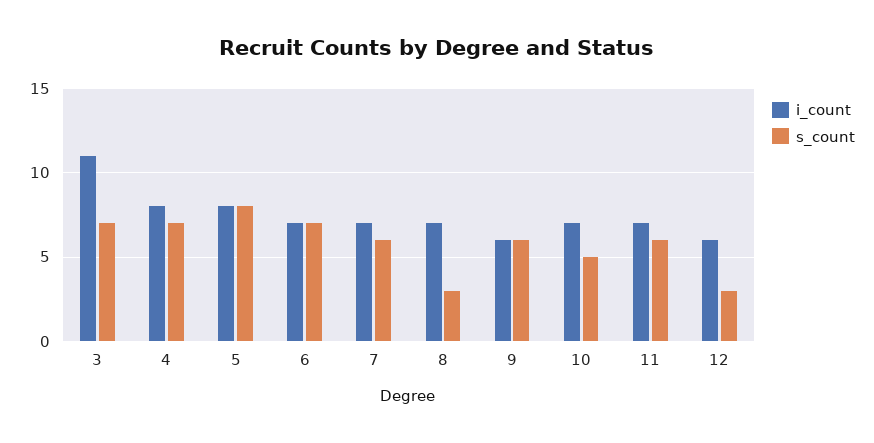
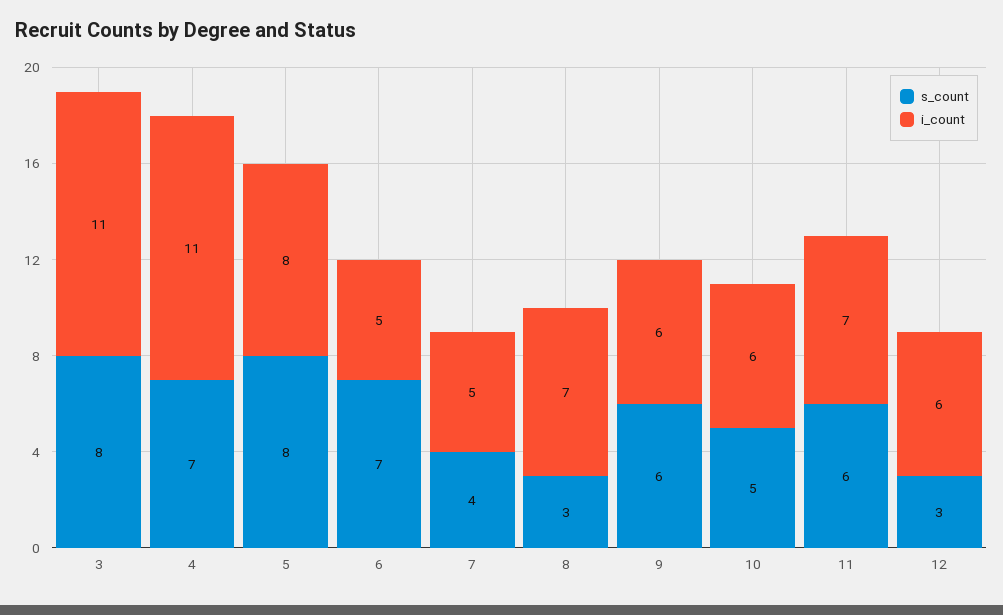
s_count, 3: 7 -> 8
i_count, 4: 8 -> 11
i_count, 6: 7 -> 5
i_count, 7: 7 -> 5
s_count, 7: 6 -> 4
i_count, 10: 7 -> 6

